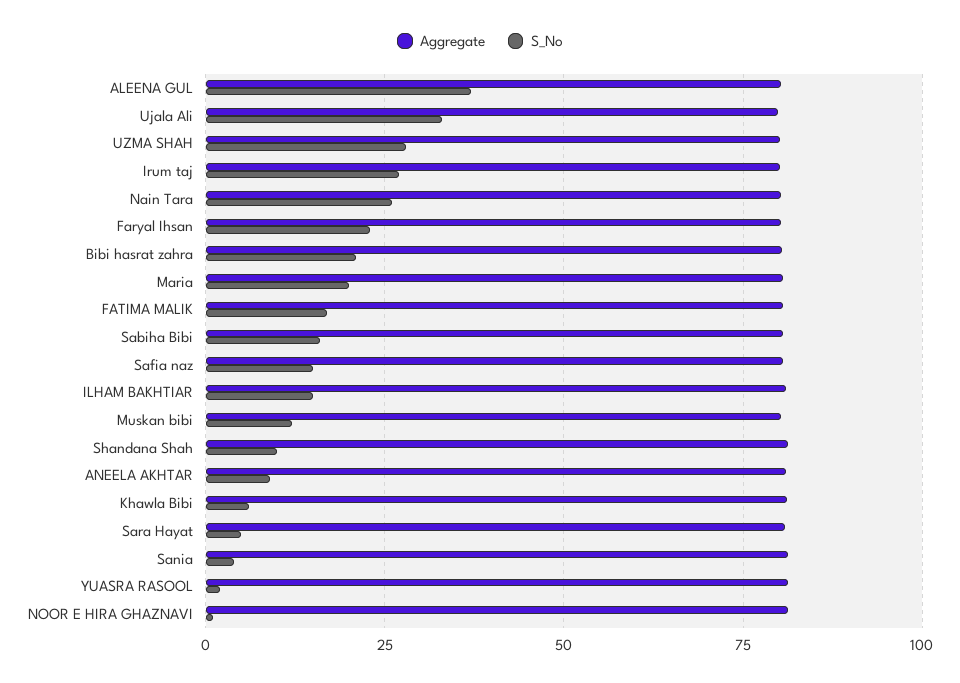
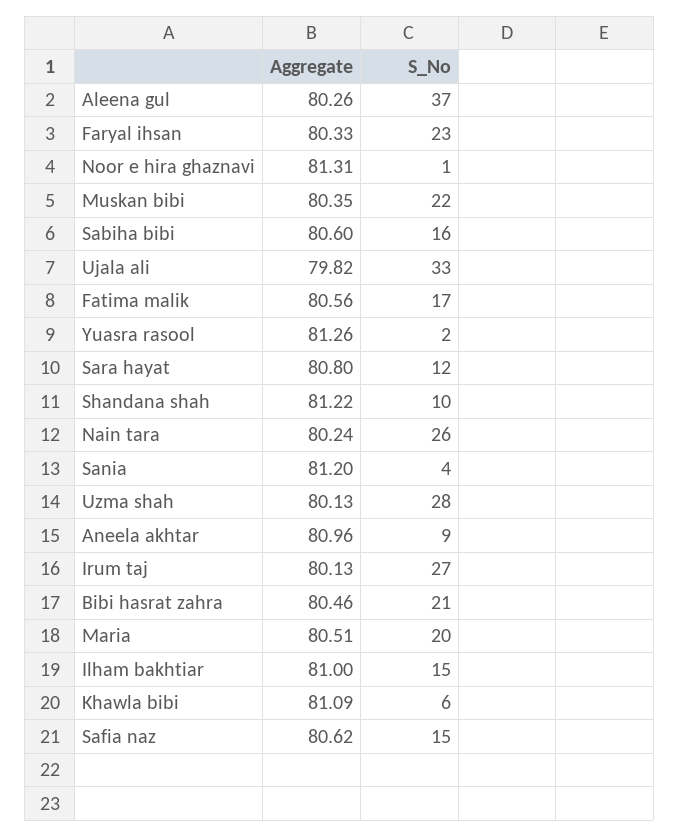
S_No, Muskan bibi: 12.5 -> 22
S_No, Sara Hayat: 5 -> 12

